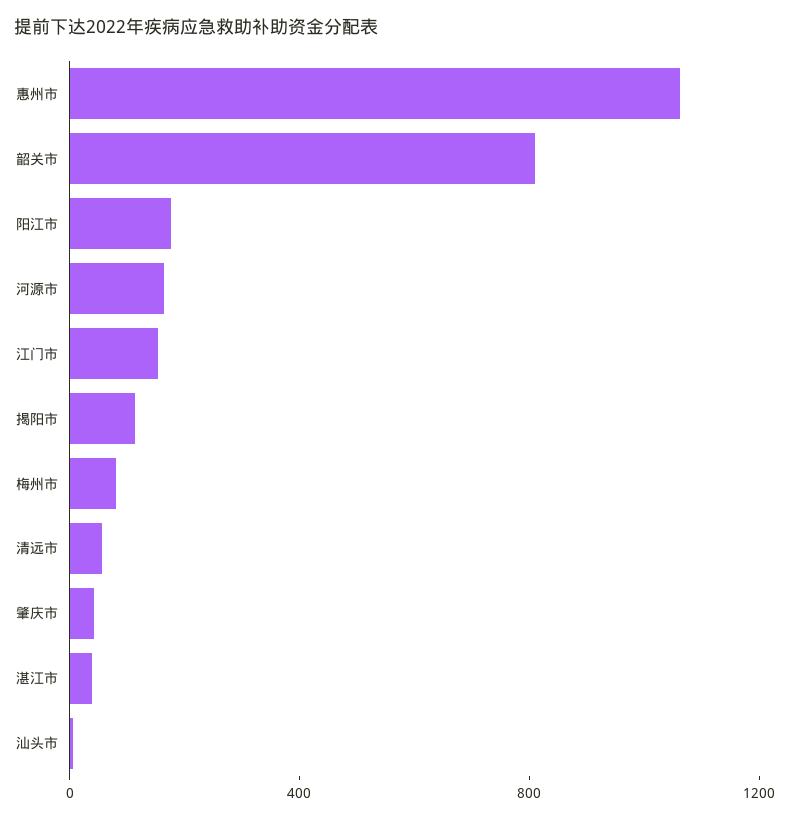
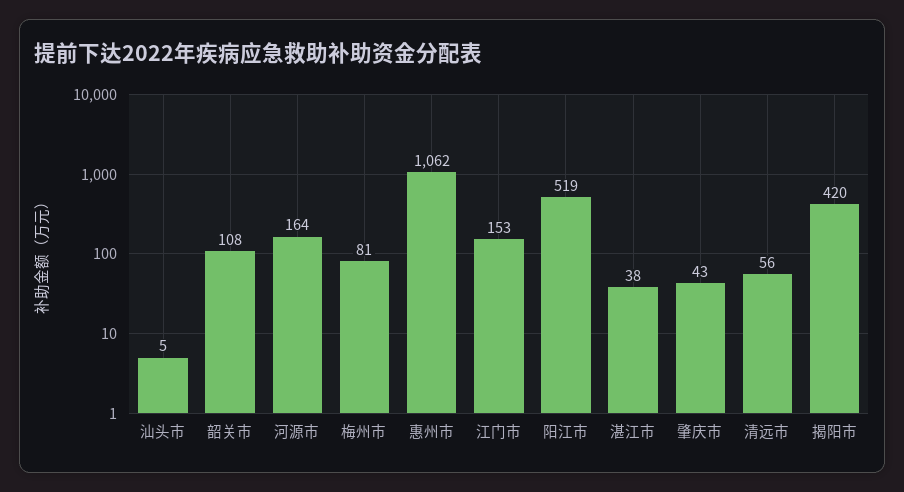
韶关市: 800 -> 108
阳江市: 200 -> 519
揭阳市: 100 -> 420

